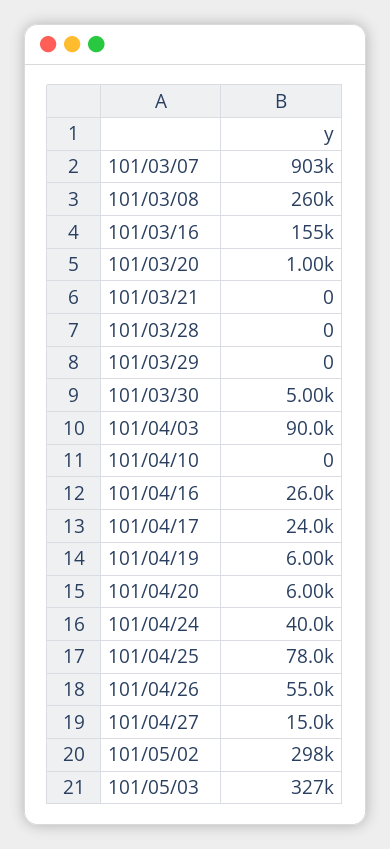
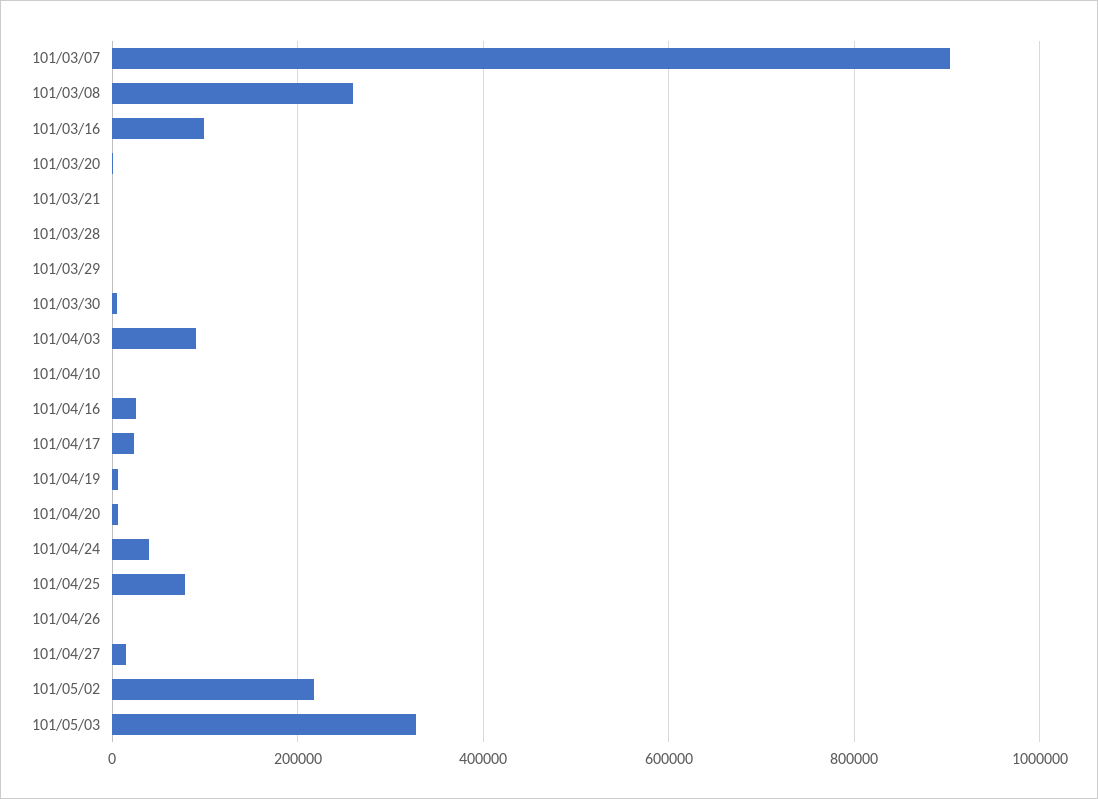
101/03/16: 155000 -> 100000
101/04/26: 55000 -> 0
101/05/02: 298000 -> 220000

